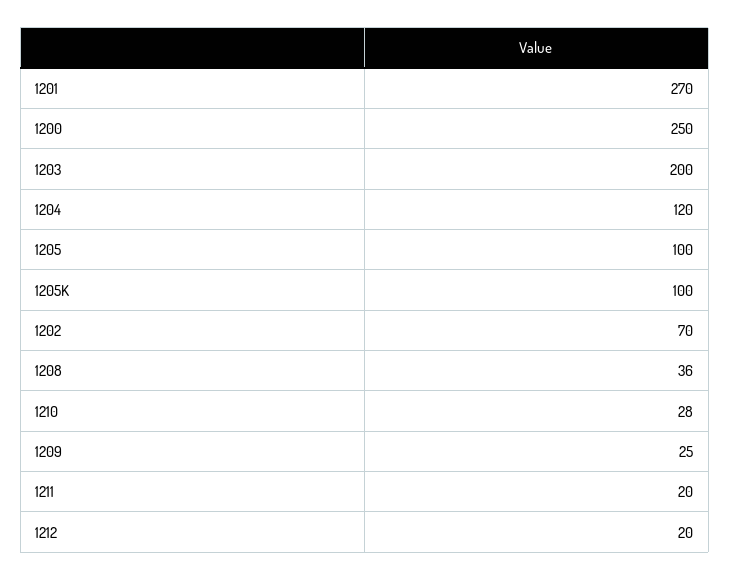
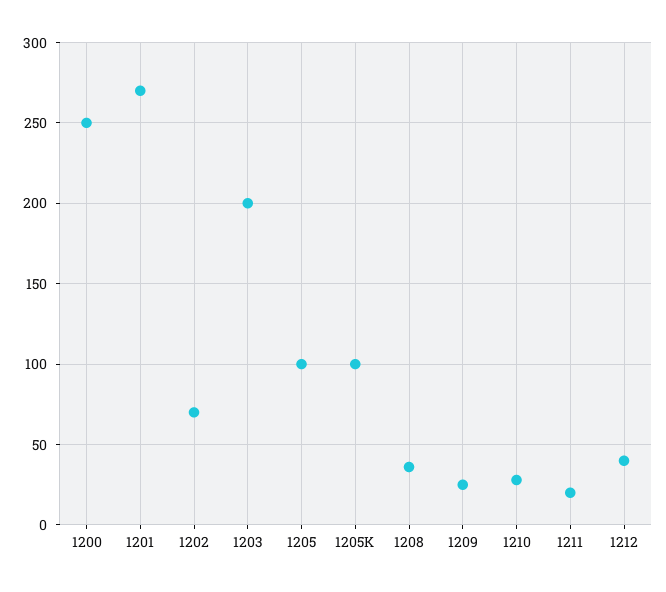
1204: 120 -> none
1212: 20 -> 40

